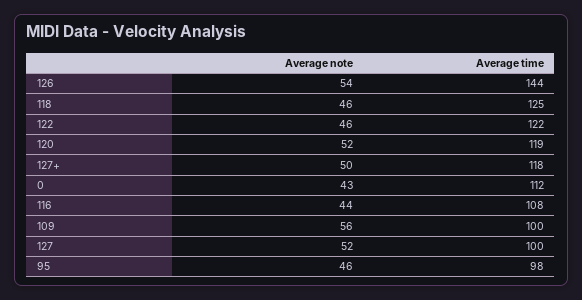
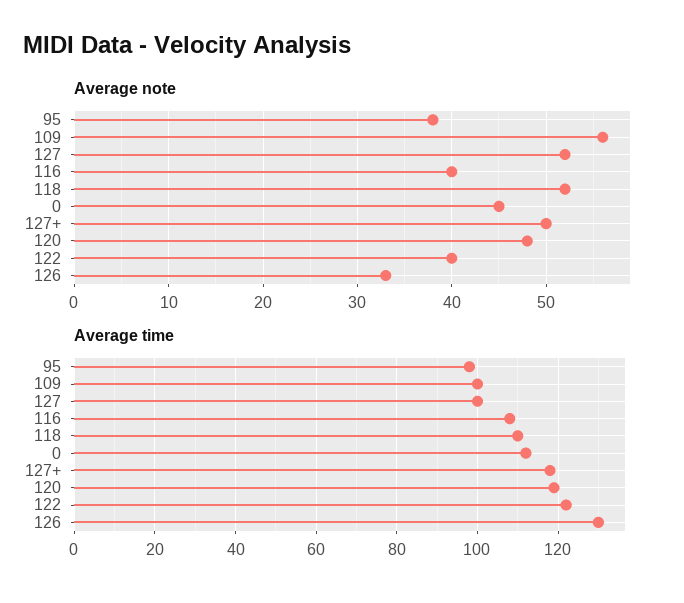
Average note, 126: 54 -> 33
Average time, 126: 144 -> 130
Average note, 118: 46 -> 52
Average time, 118: 125 -> 110
Average note, 122: 46 -> 40
Average note, 120: 52 -> 48
Average note, 0: 43 -> 45
Average note, 116: 44 -> 40
Average note, 95: 46 -> 38

